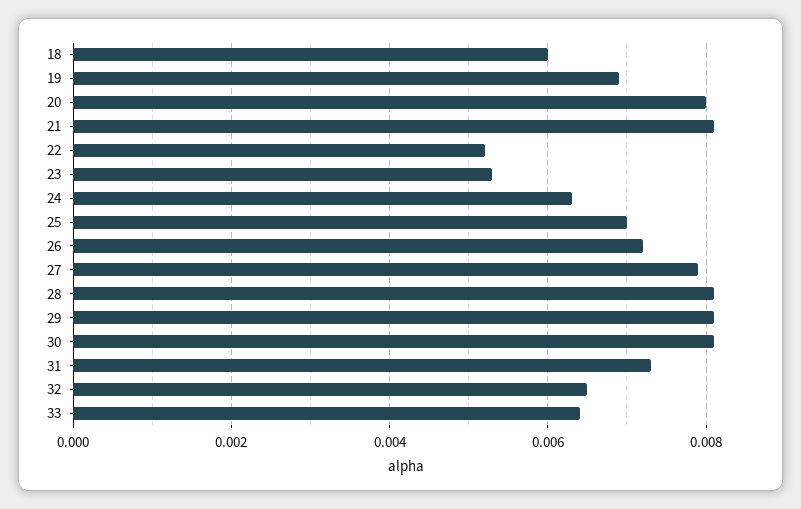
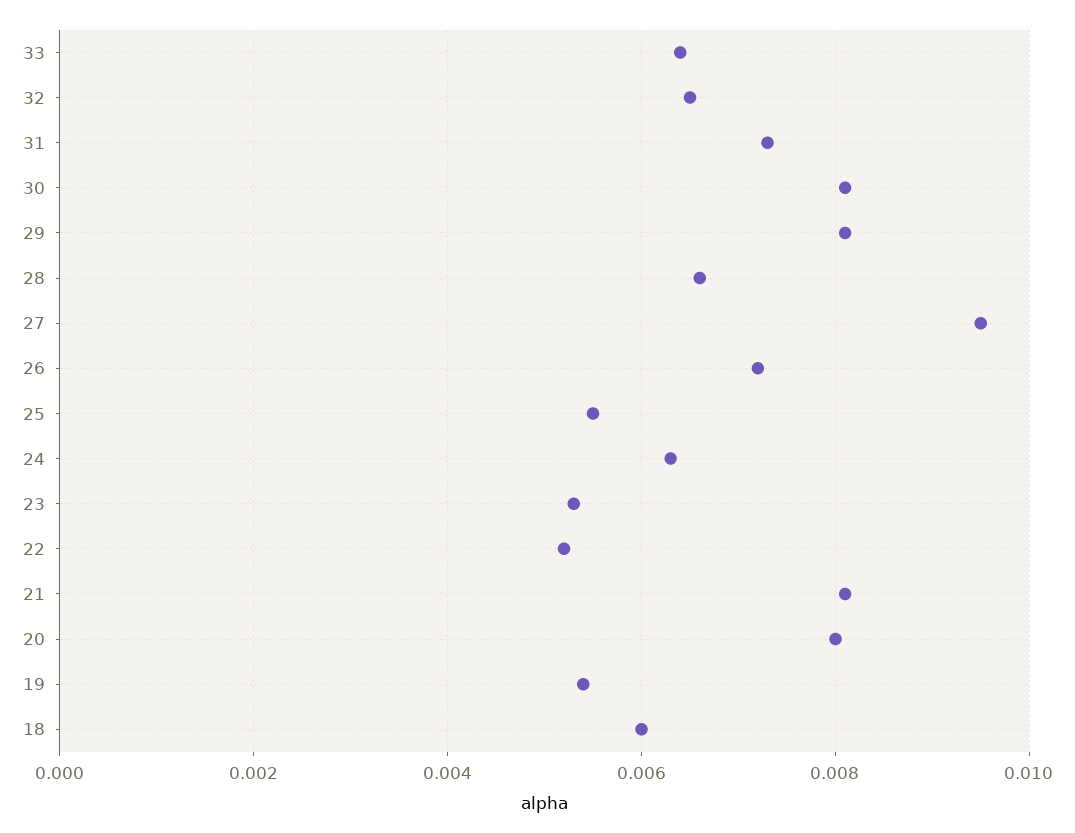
19: 0.007 -> 0.0055
25: 0.007 -> 0.0055
27: 0.008 -> 0.0095
28: 0.008 -> 0.0065

